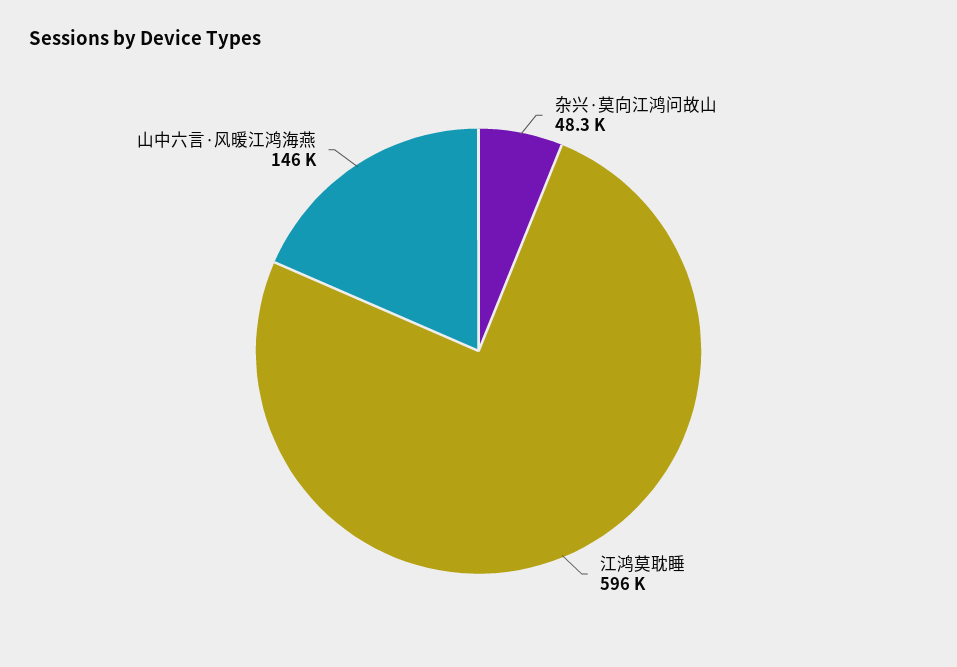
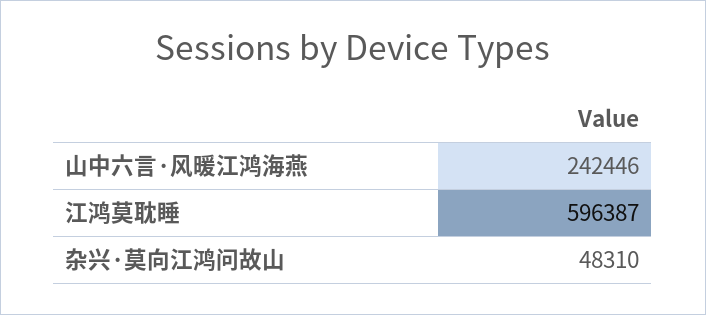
山中六言·风暖江鸿海燕: 146000 -> 242446

